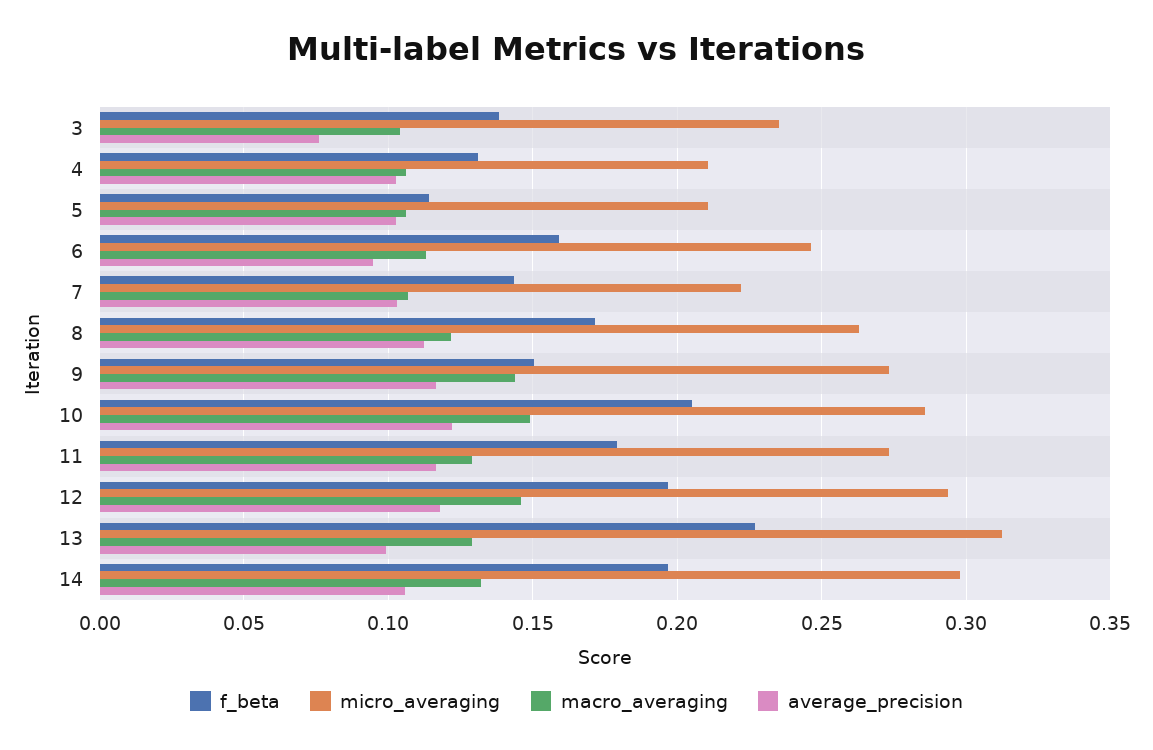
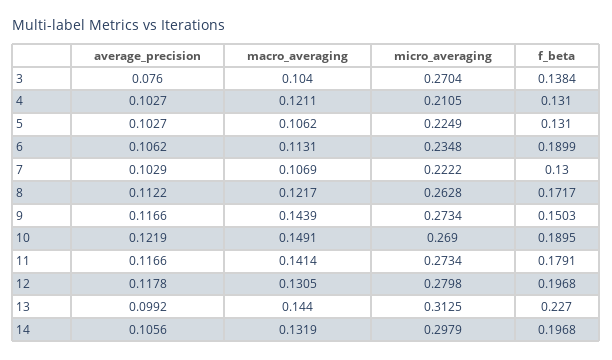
micro_averaging, 3: 0.235 -> 0.2704
macro_averaging, 4: 0.105 -> 0.1211
f_beta, 5: 0.115 -> 0.131
micro_averaging, 5: 0.21 -> 0.2249
f_beta, 6: 0.16 -> 0.1899
micro_averaging, 6: 0.245 -> 0.2348
average_precision, 6: 0.095 -> 0.1062
f_beta, 7: 0.145 -> 0.13
f_beta, 10: 0.205 -> 0.1895
micro_averaging, 10: 0.285 -> 0.269
macro_averaging, 11: 0.13 -> 0.1414
micro_averaging, 12: 0.295 -> 0.2798
macro_averaging, 12: 0.145 -> 0.1305
macro_averaging, 13: 0.13 -> 0.144

